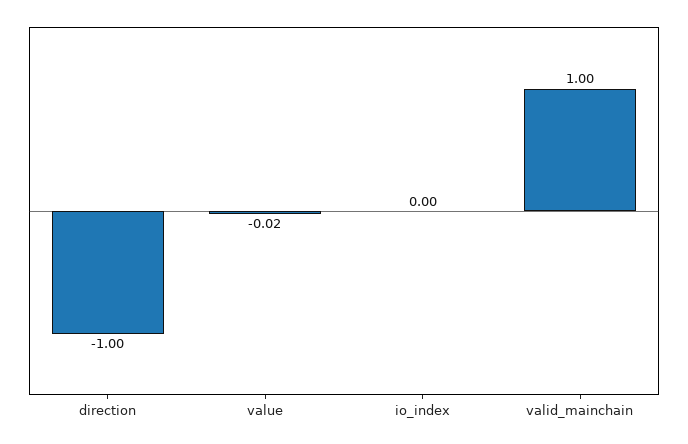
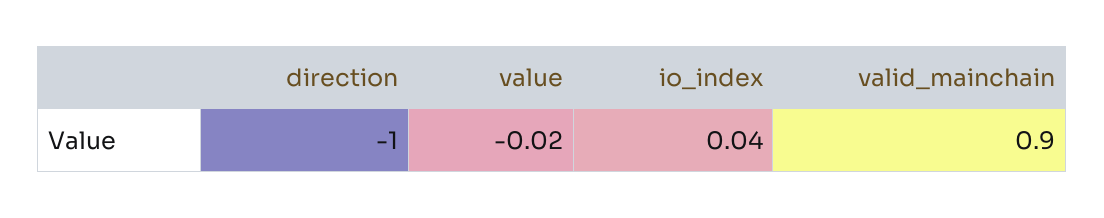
io_index: 0 -> 0.04
valid_mainchain: 1 -> 0.9

